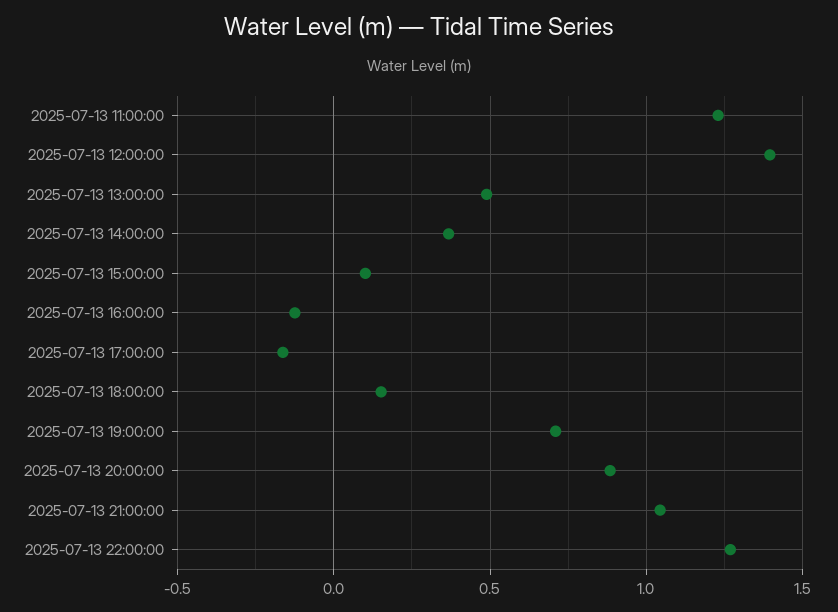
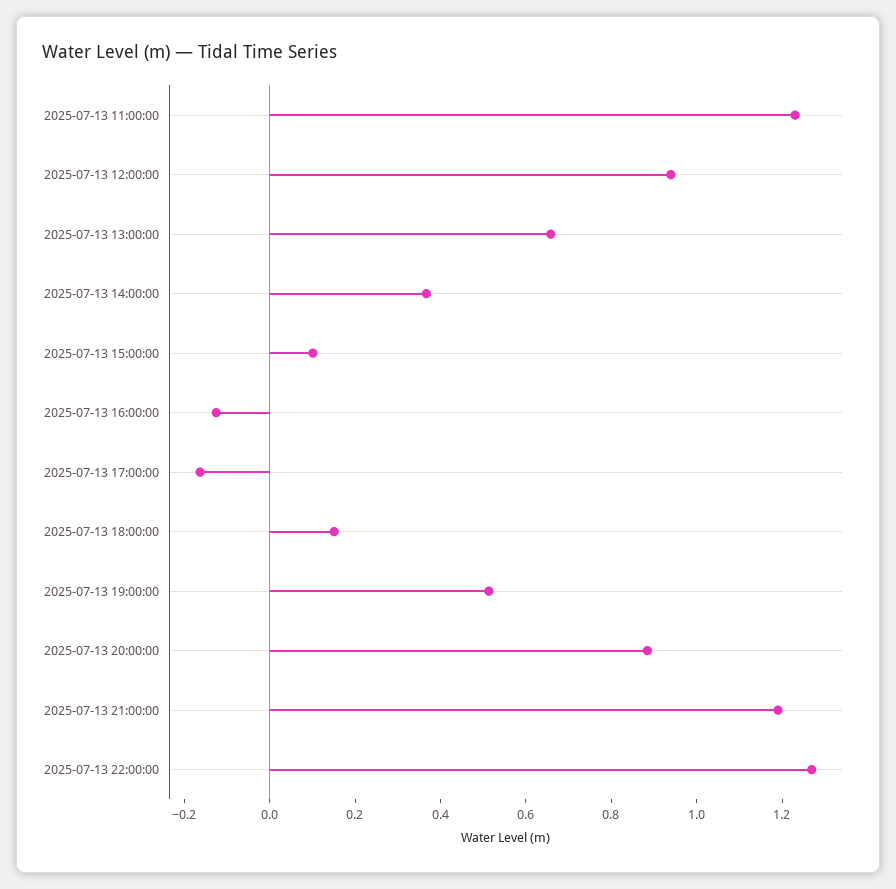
2025-07-13 12:00:00: 1.4 -> 0.95
2025-07-13 13:00:00: 0.5 -> 0.65
2025-07-13 19:00:00: 0.7 -> 0.5
2025-07-13 21:00:00: 1.05 -> 1.2

